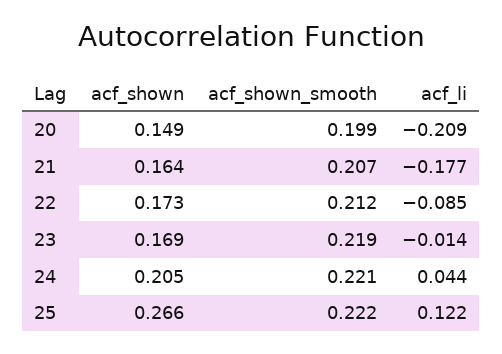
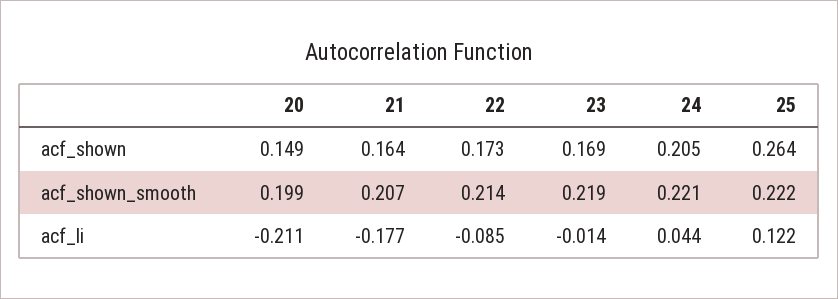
acf_li, 20: -0.209 -> -0.211
acf_shown_smooth, 22: 0.212 -> 0.214
acf_shown, 25: 0.266 -> 0.264

